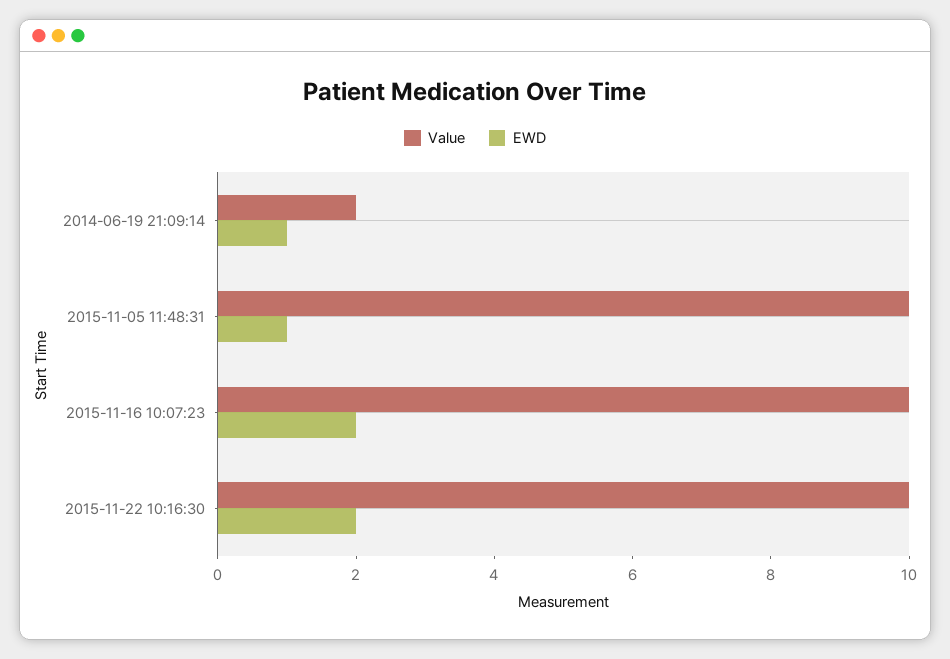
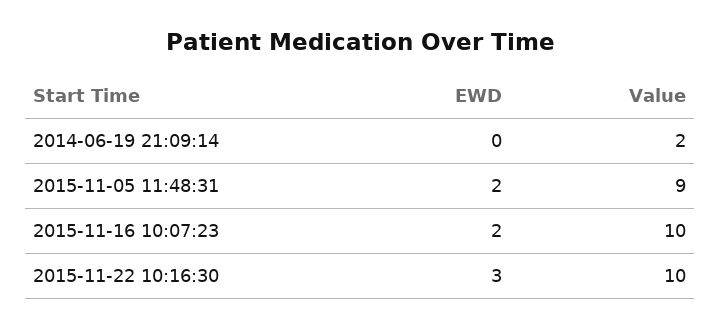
EWD, 2014-06-19 21:09:14: 1 -> 0
Value, 2015-11-05 11:48:31: 10 -> 9
EWD, 2015-11-05 11:48:31: 1 -> 2
EWD, 2015-11-22 10:16:30: 2 -> 3

